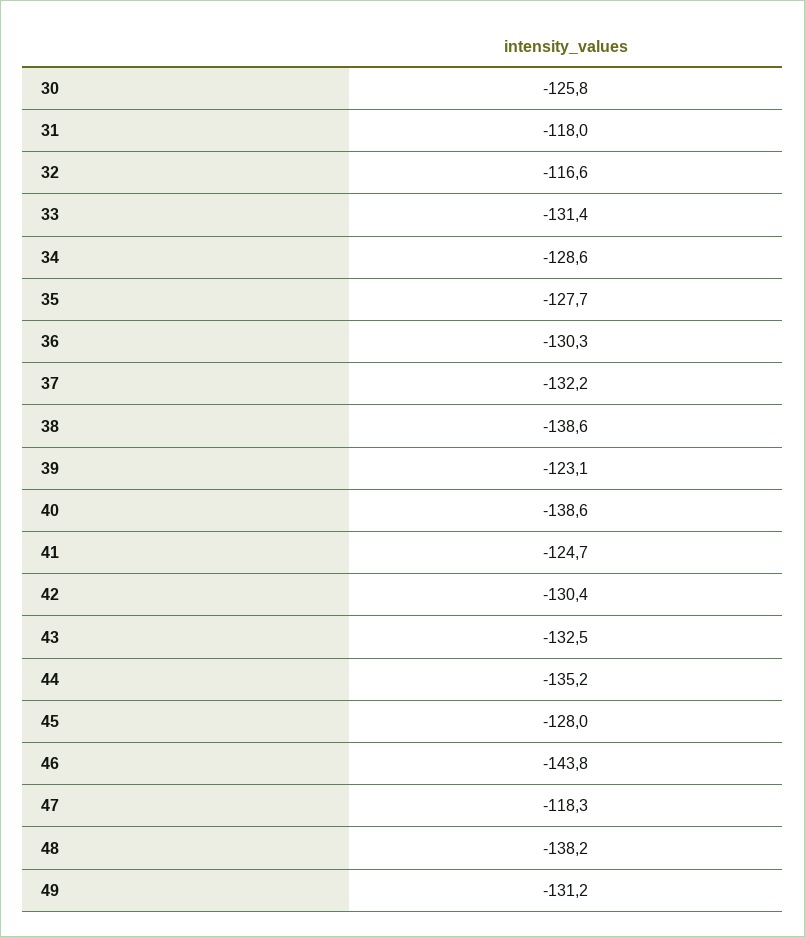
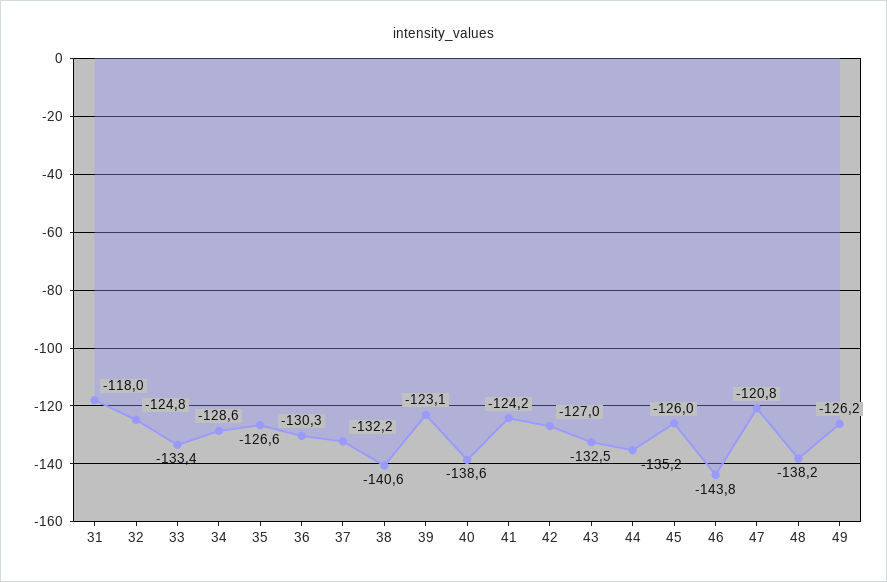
30: -125.8 -> none
32: -116.6 -> -124.8
33: -131.4 -> -133.4
35: -127.7 -> -126.6
38: -138.6 -> -140.6
41: -124.7 -> -124.2
42: -130.4 -> -127
45: -128 -> -126
47: -118.3 -> -120.8
49: -131.2 -> -126.2

